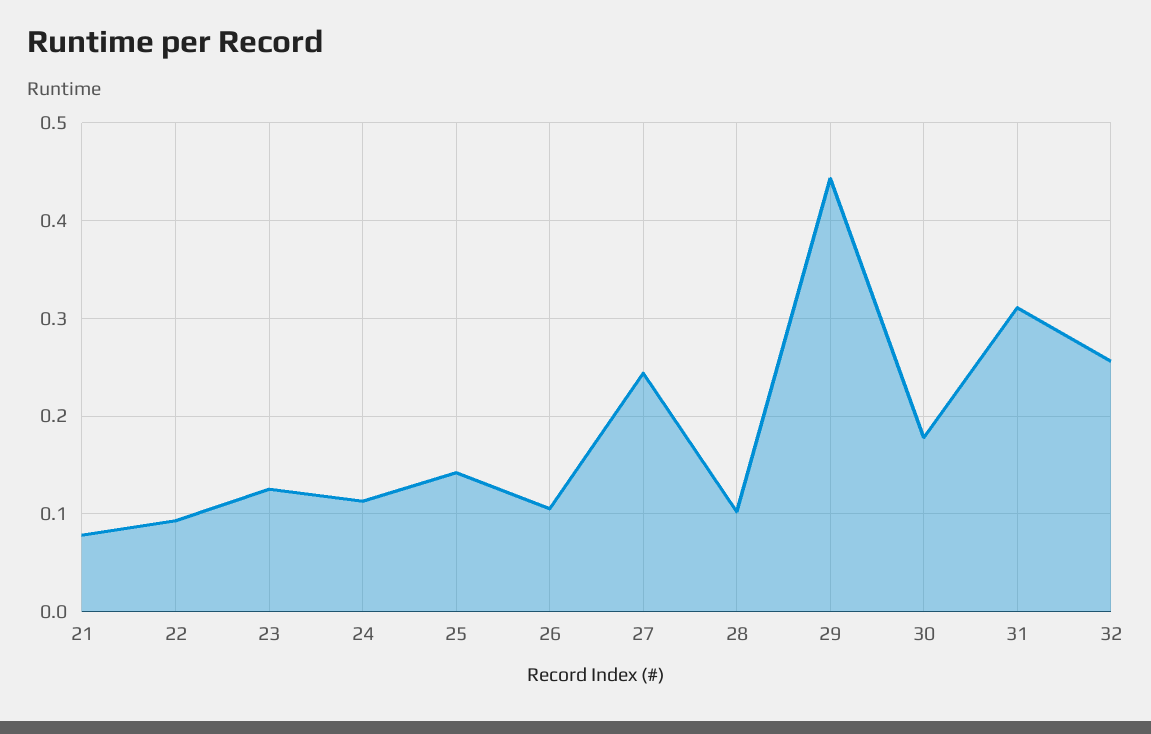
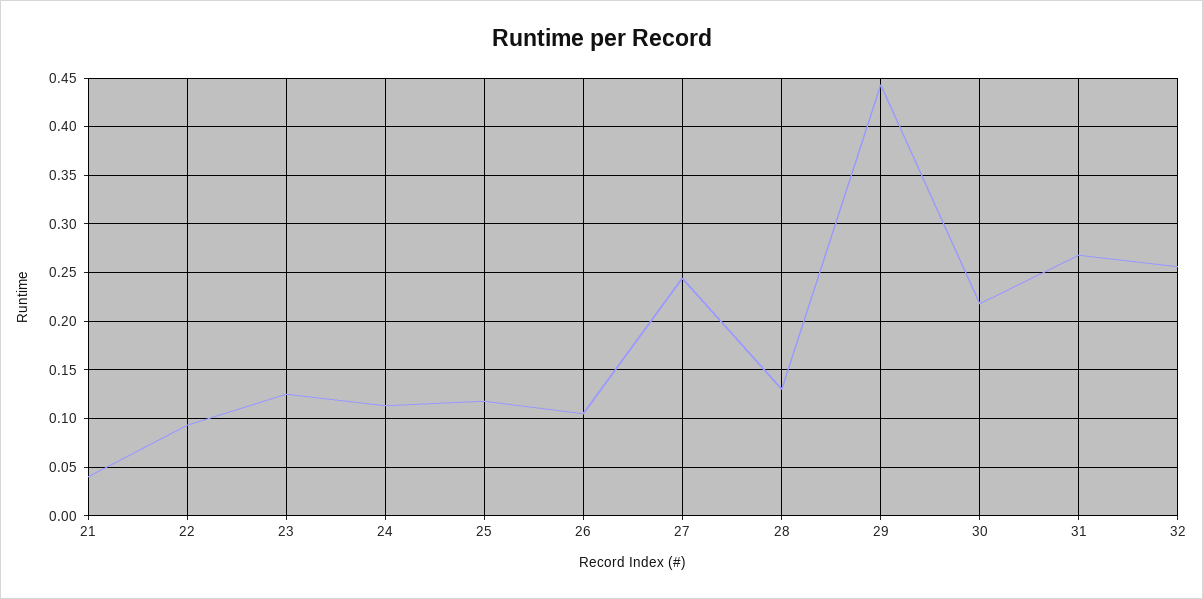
21: 0.08 -> 0.04
25: 0.14 -> 0.12
28: 0.1 -> 0.13
30: 0.18 -> 0.22
31: 0.31 -> 0.27

